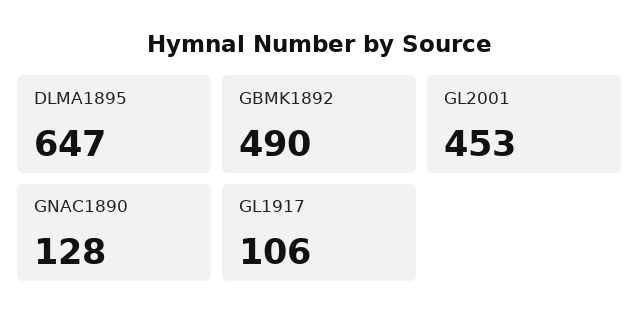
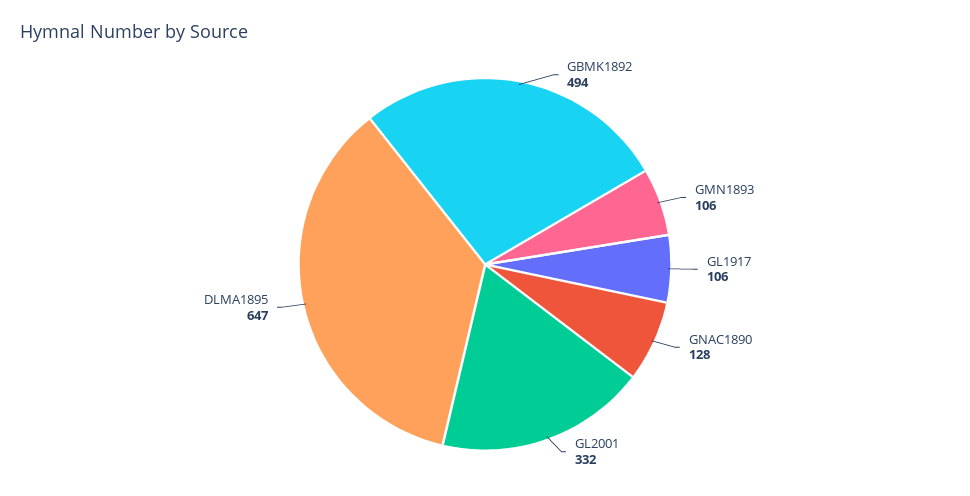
GBMK1892: 490 -> 494
GL2001: 453 -> 332
GMN1893: none -> 106

